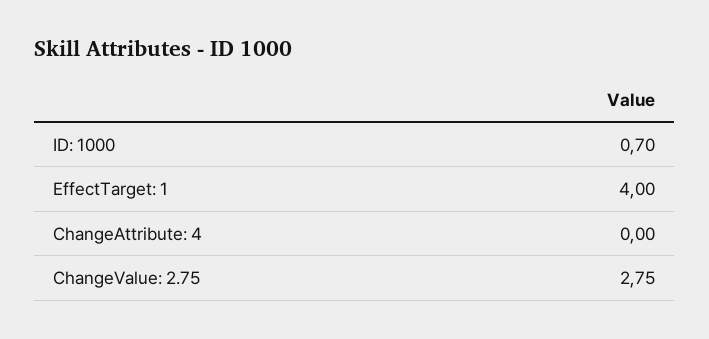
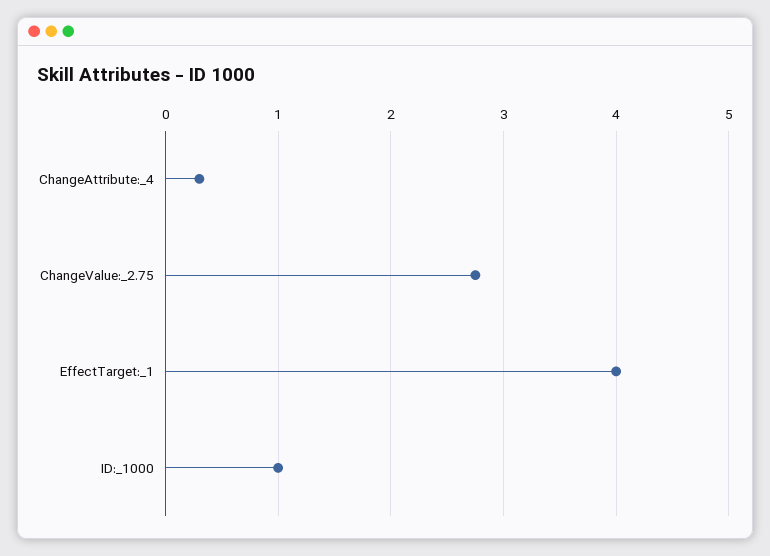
ID: 1000: 0.7 -> 1
ChangeAttribute: 4: 0 -> 0.3

